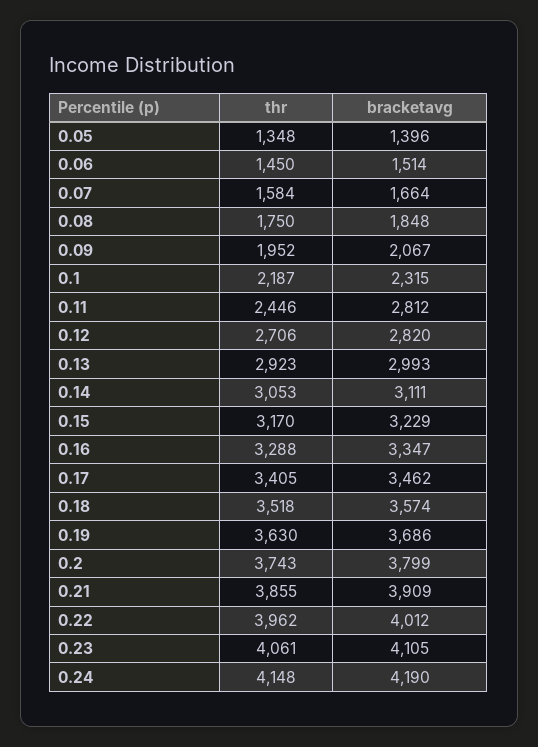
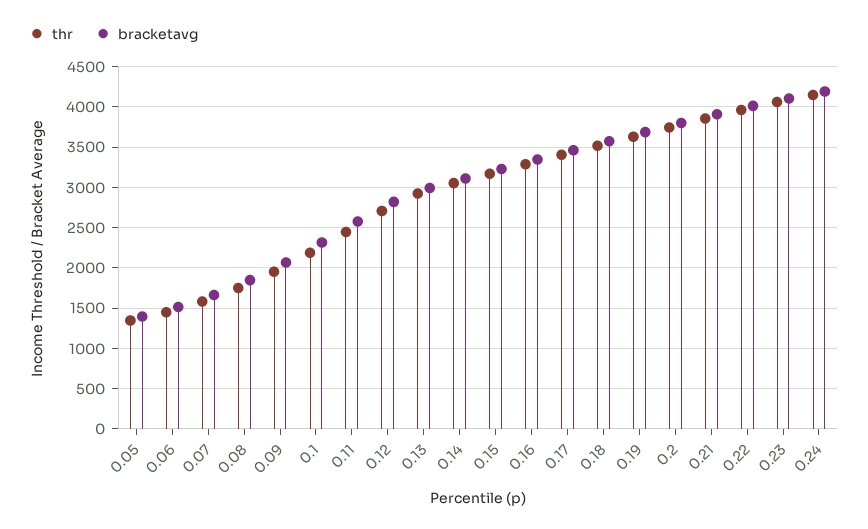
bracketavg, 0.11: 2812 -> 2600

